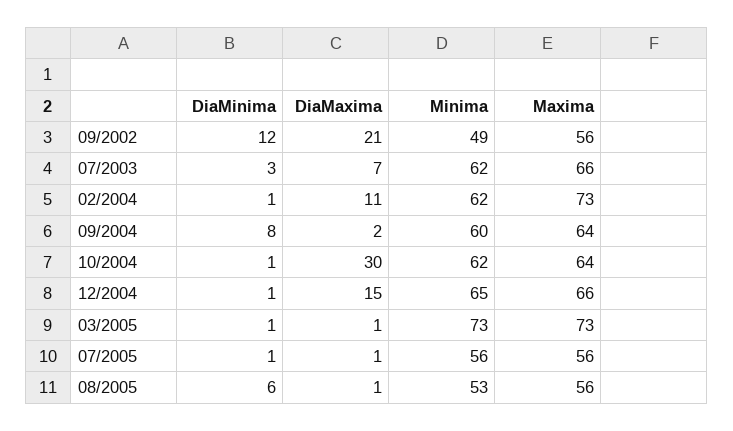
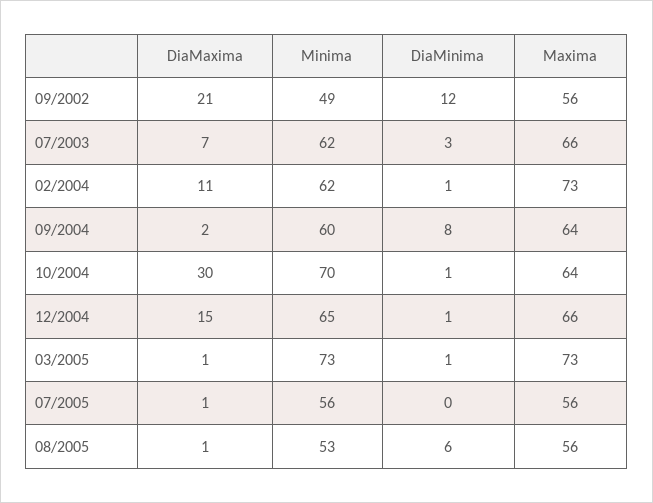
Minima, 10/2004: 62 -> 70
DiaMinima, 07/2005: 1 -> 0

